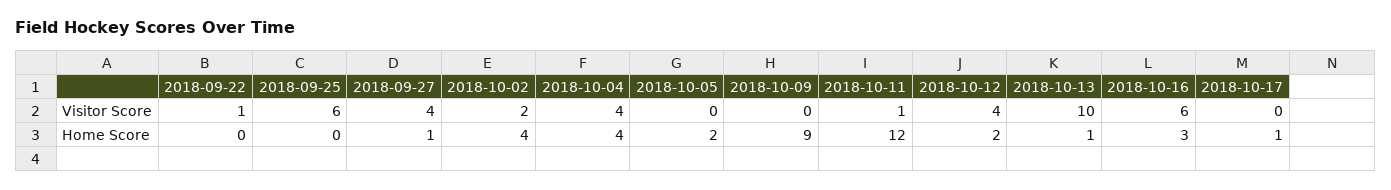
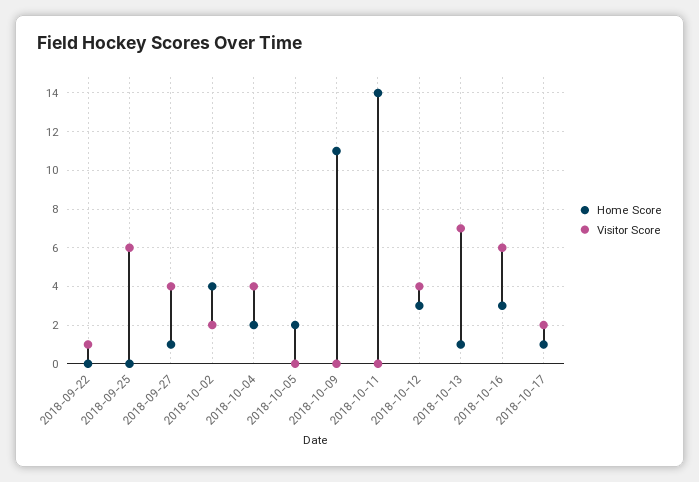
Visitor Score, 2018-10-11: 1 -> 0
Visitor Score, 2018-10-13: 10 -> 7
Visitor Score, 2018-10-17: 0 -> 2
Home Score, 2018-10-04: 4 -> 2
Home Score, 2018-10-09: 9 -> 11
Home Score, 2018-10-11: 12 -> 14
Home Score, 2018-10-12: 2 -> 3

